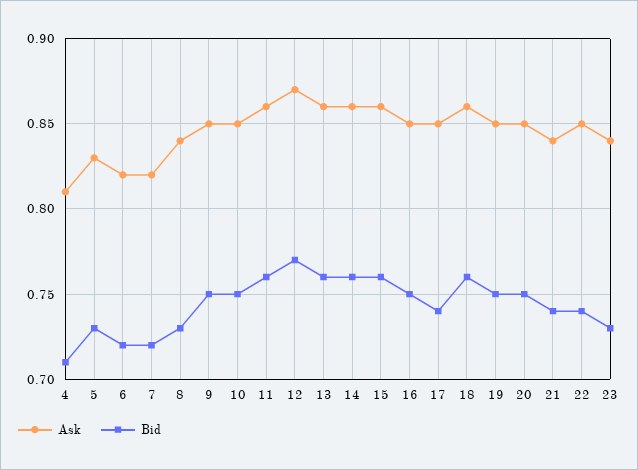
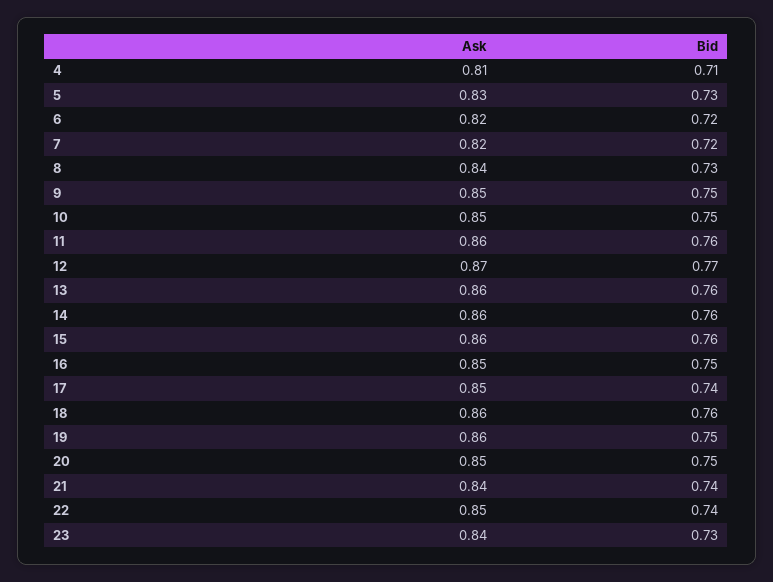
Ask, 19: 0.85 -> 0.86

